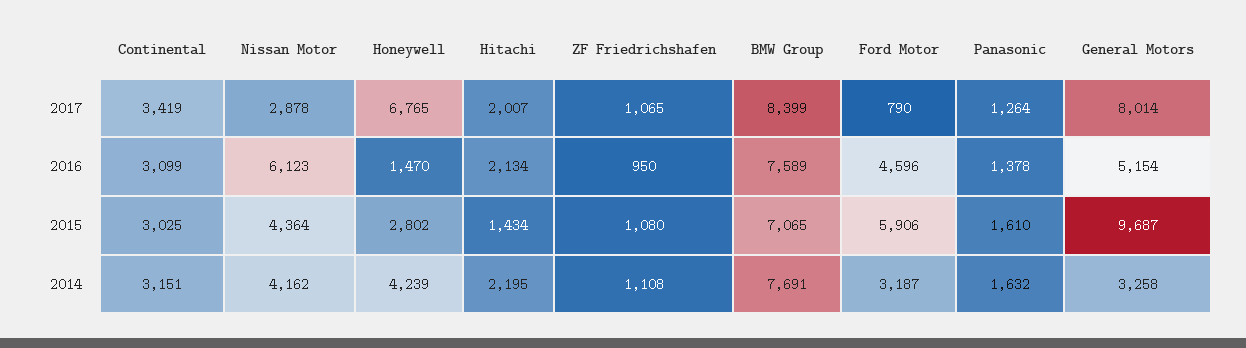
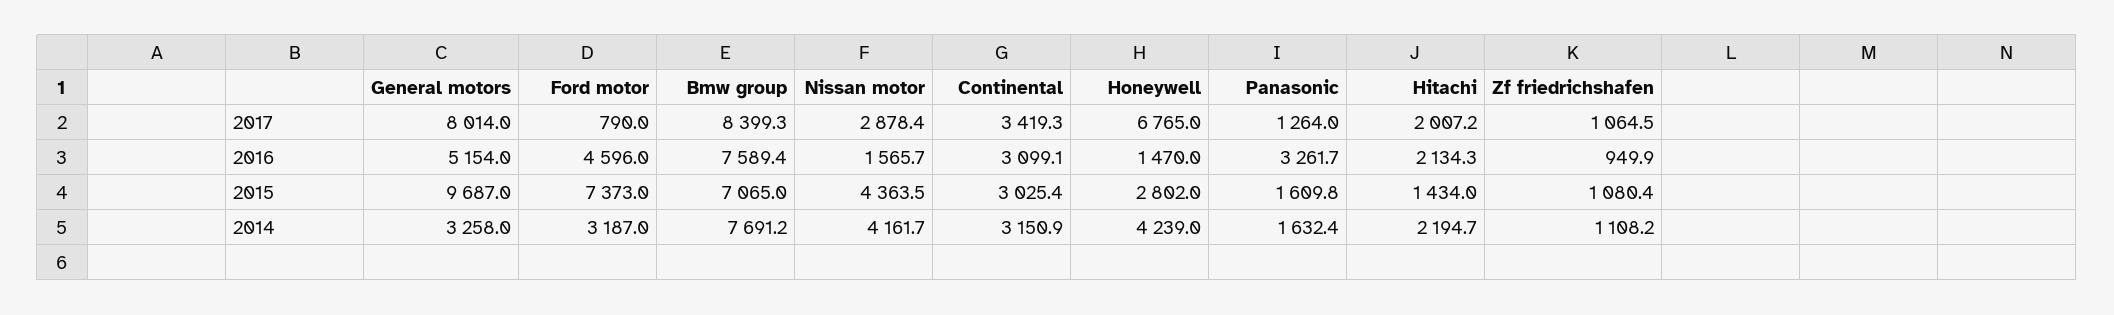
Nissan Motor, 2016: 6123 -> 1565.7
Panasonic, 2016: 1378 -> 3261.7
Ford Motor, 2015: 5906 -> 7373

